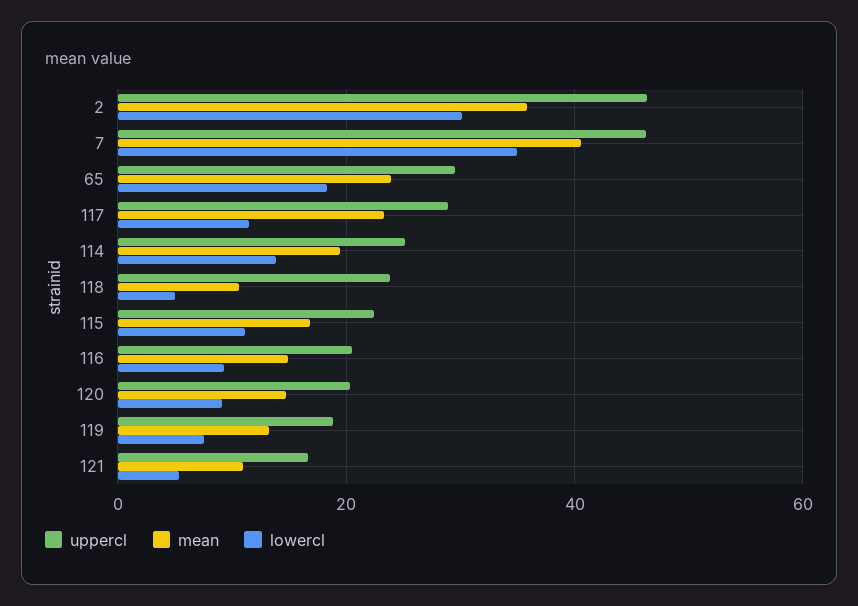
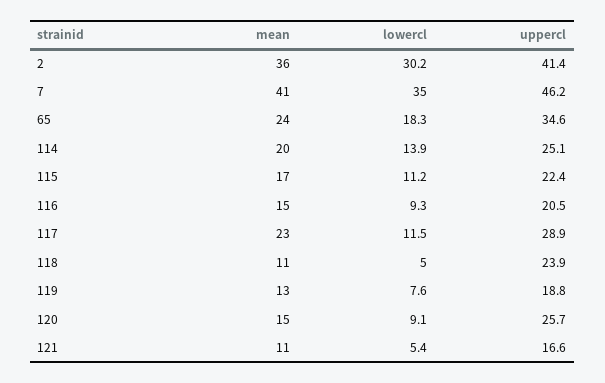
uppercl, 2: 46 -> 41.4
uppercl, 65: 30 -> 34.6
uppercl, 120: 20 -> 25.7

